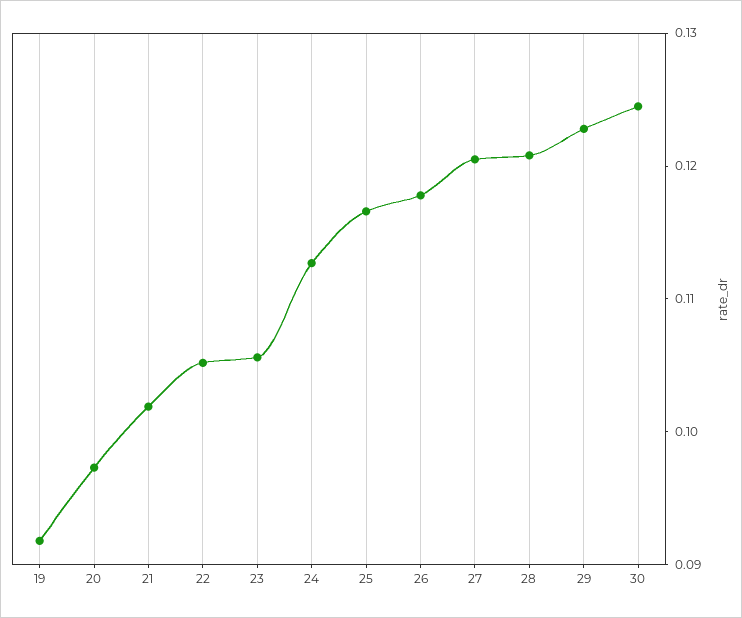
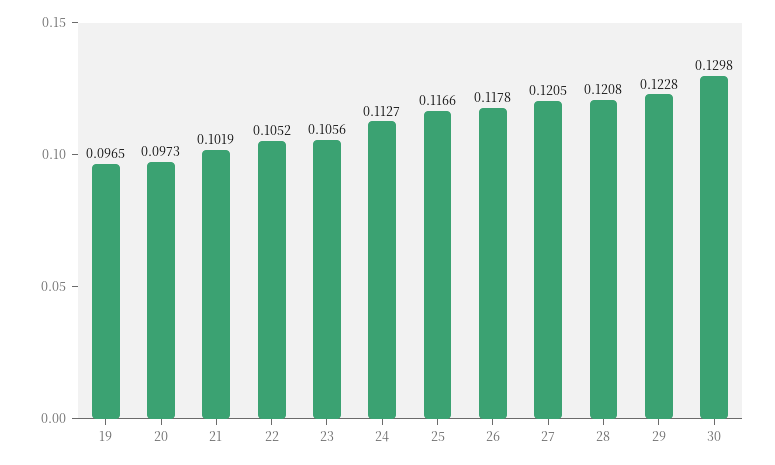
19: 0.092 -> 0.0965
30: 0.124 -> 0.1298

